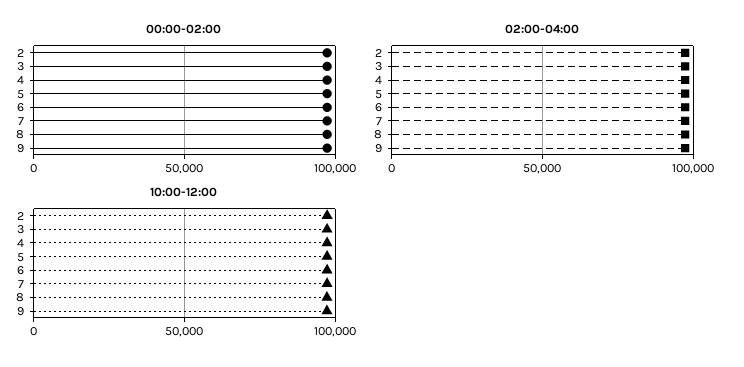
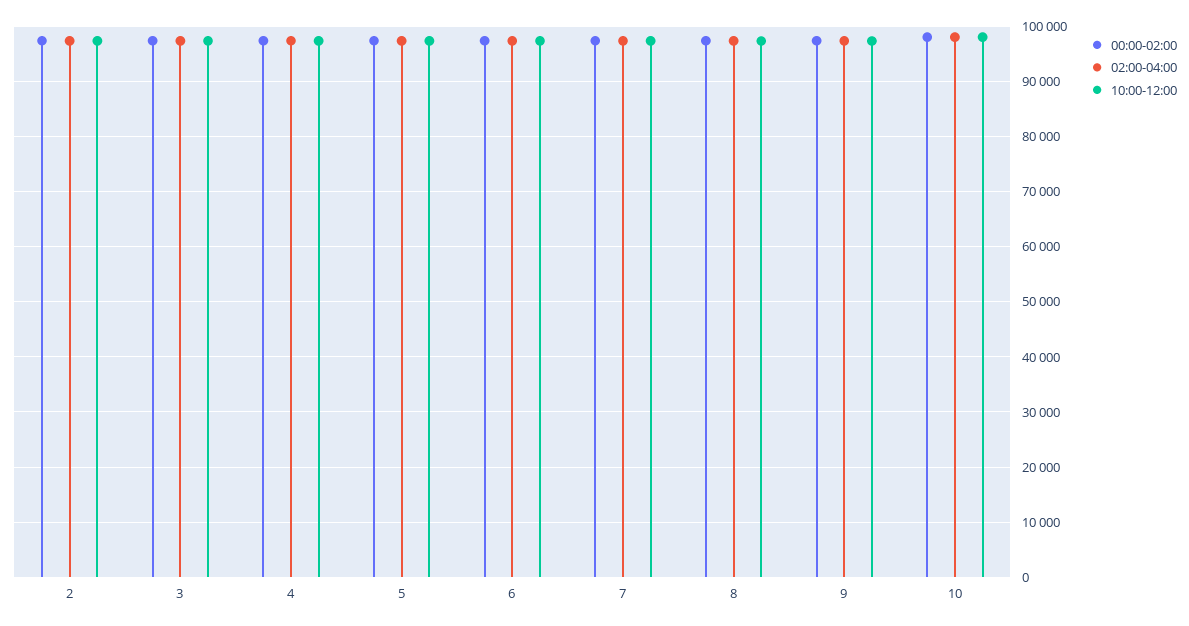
00:00-02:00, 10: none -> 98000
02:00-04:00, 10: none -> 98000
10:00-12:00, 10: none -> 98000

